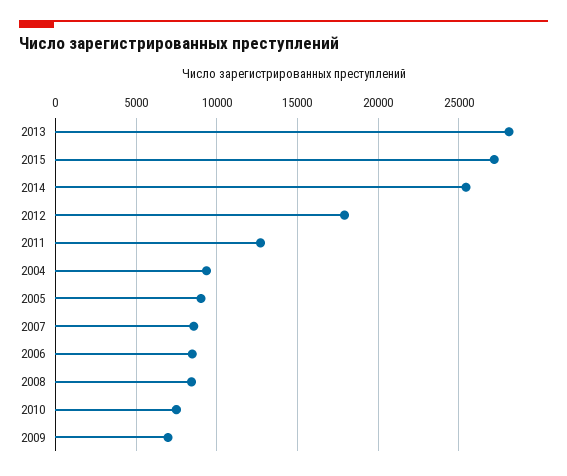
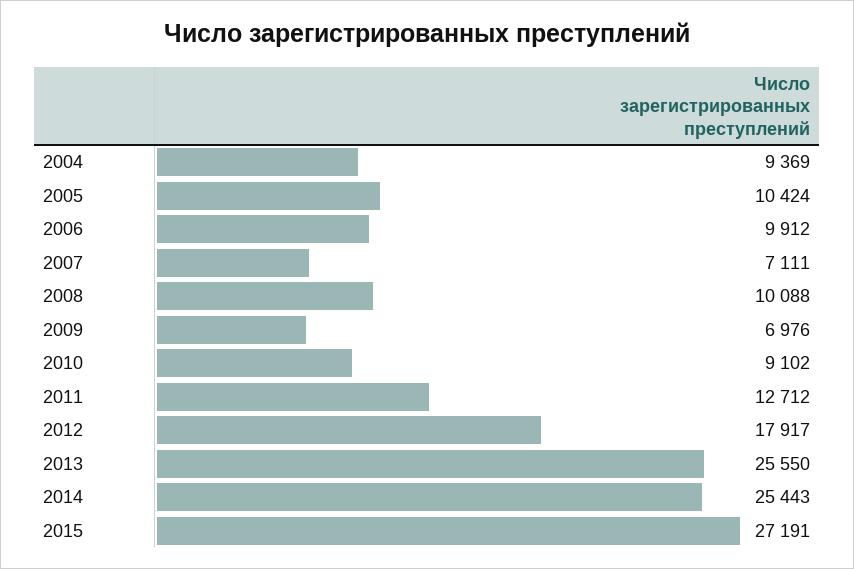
2013: 28000 -> 25550
2005: 9000 -> 10424
2007: 8500 -> 7111
2006: 8500 -> 9912
2008: 8500 -> 10088
2010: 7500 -> 9102

